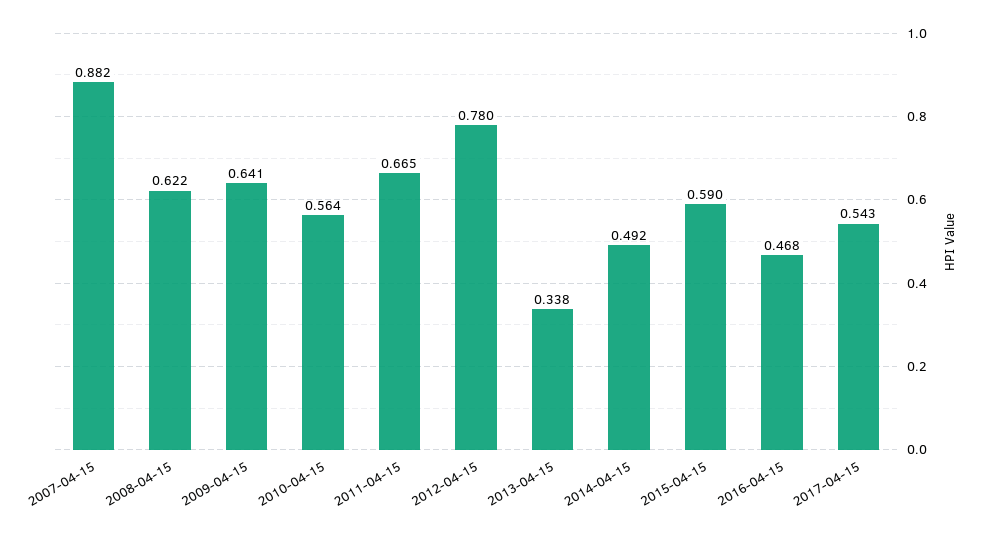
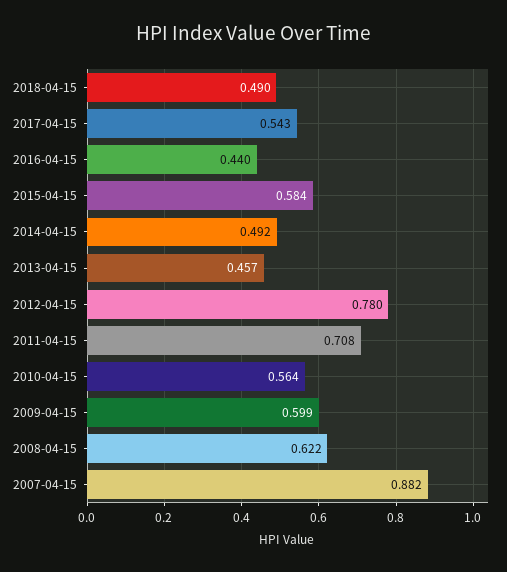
2009-04-15: 0.641 -> 0.599
2011-04-15: 0.665 -> 0.708
2013-04-15: 0.338 -> 0.457
2015-04-15: 0.59 -> 0.584
2016-04-15: 0.468 -> 0.44
2018-04-15: none -> 0.49

